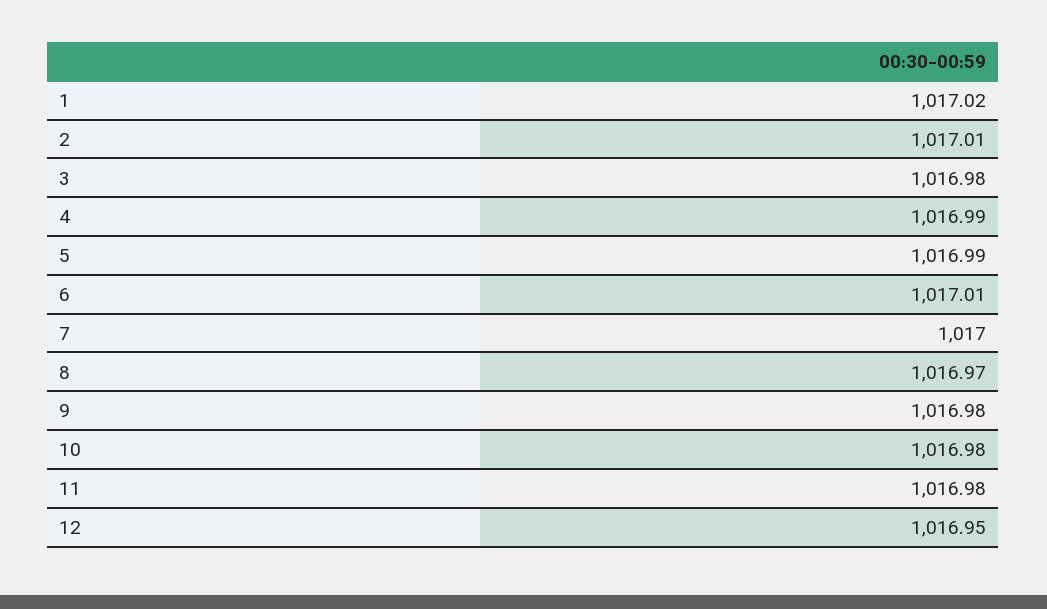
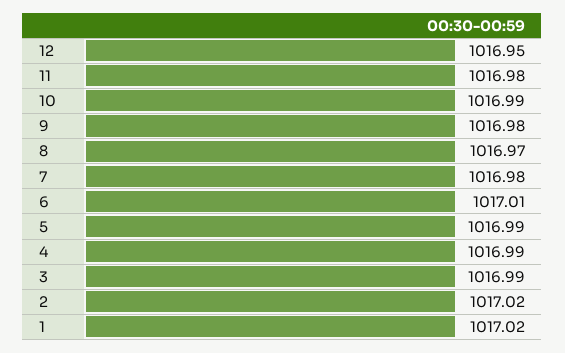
2: 1017.01 -> 1017.02
3: 1016.98 -> 1016.99
7: 1017 -> 1016.98
10: 1016.98 -> 1016.99

